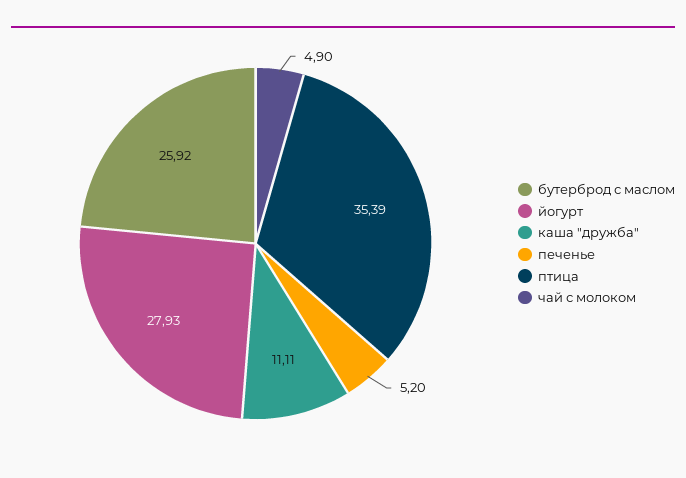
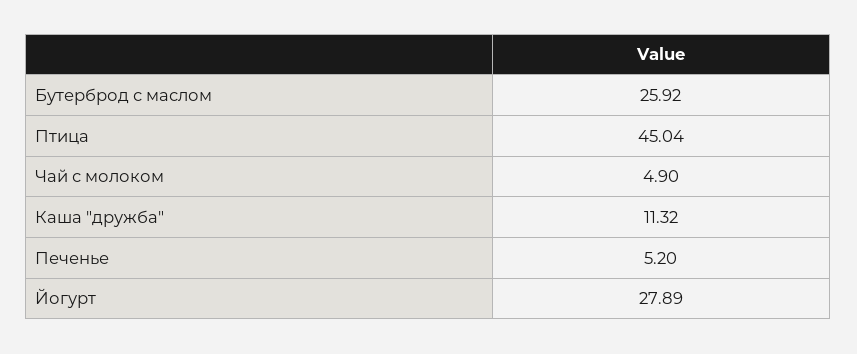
йогурт: 27.93 -> 27.89
каша "дружба": 11.11 -> 11.32
птица: 35.39 -> 45.04

